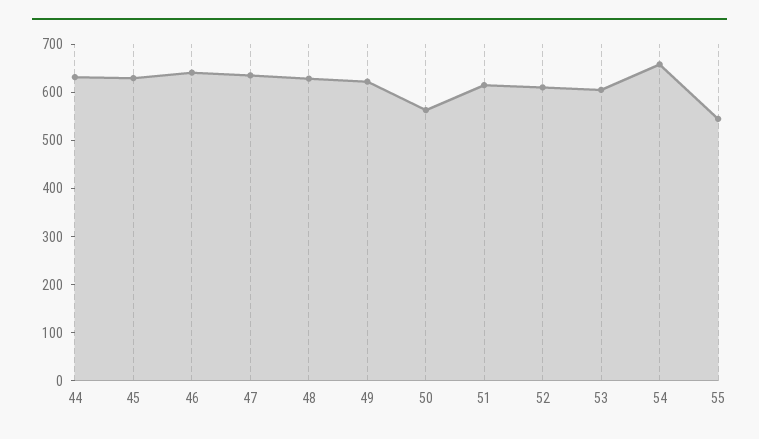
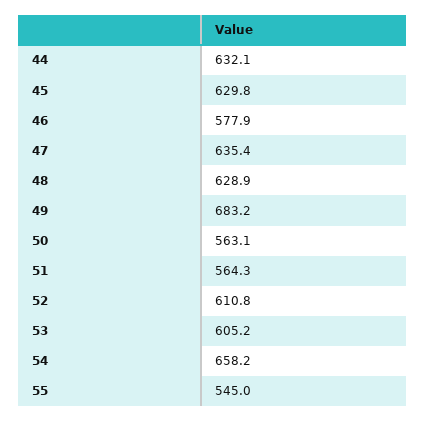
46: 640 -> 577.9
49: 620 -> 683.2
51: 620 -> 564.3

